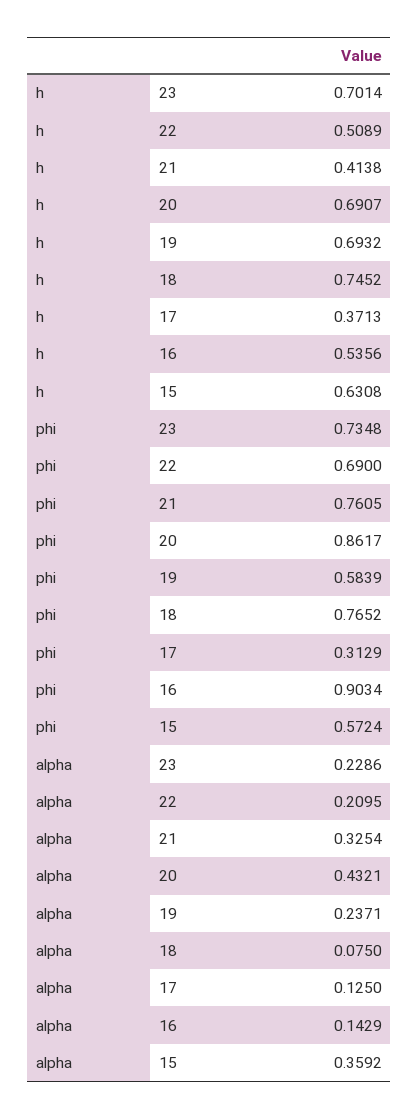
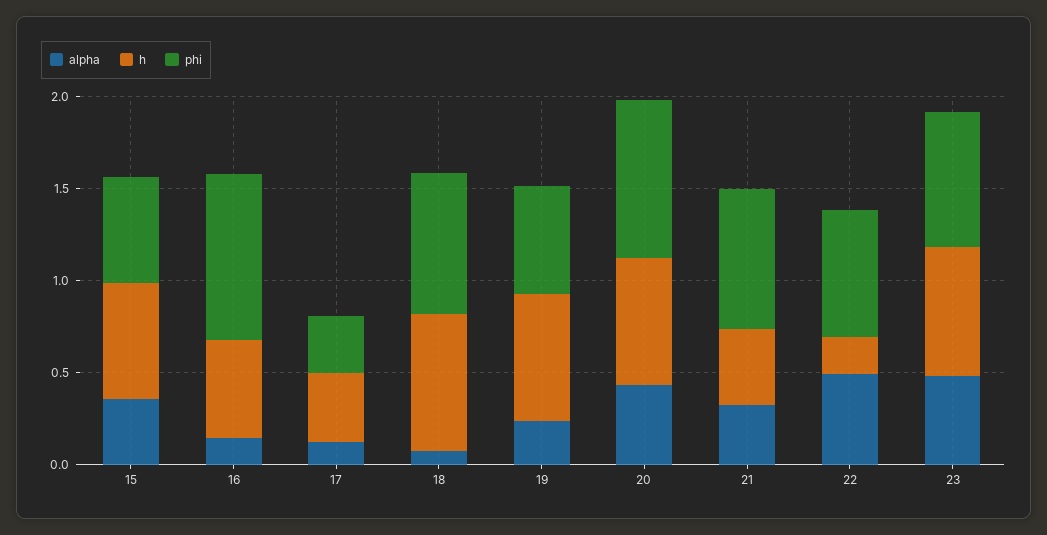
h, 22: 0.5089 -> 0.2
alpha, 23: 0.2286 -> 0.5
alpha, 22: 0.2095 -> 0.5

